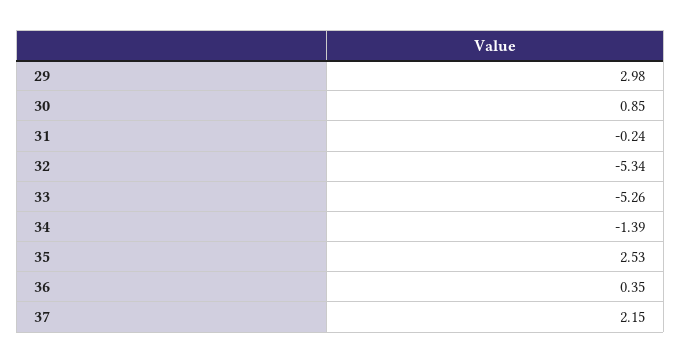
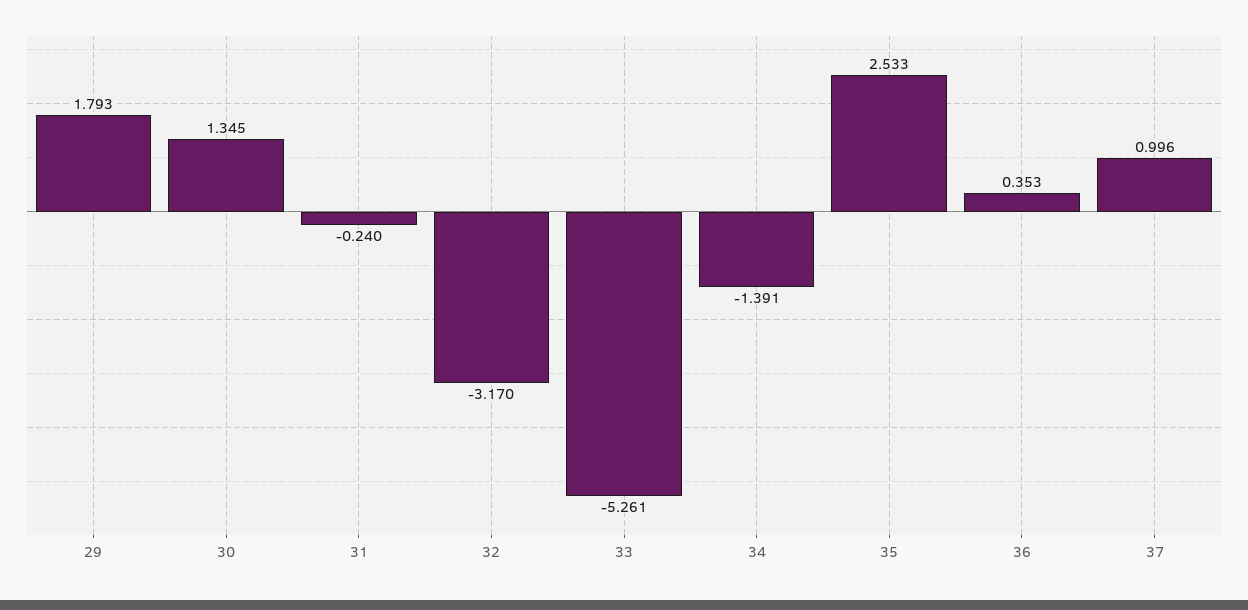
29: 2.98 -> 1.793
30: 0.85 -> 1.345
32: -5.34 -> -3.17
37: 2.15 -> 0.996

